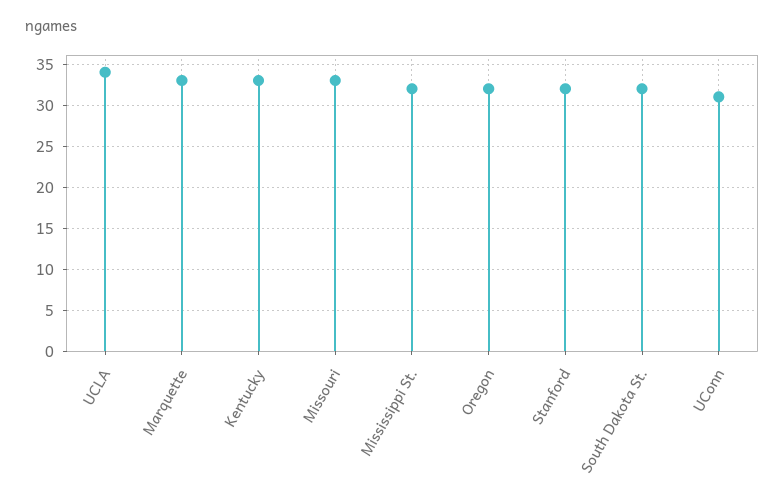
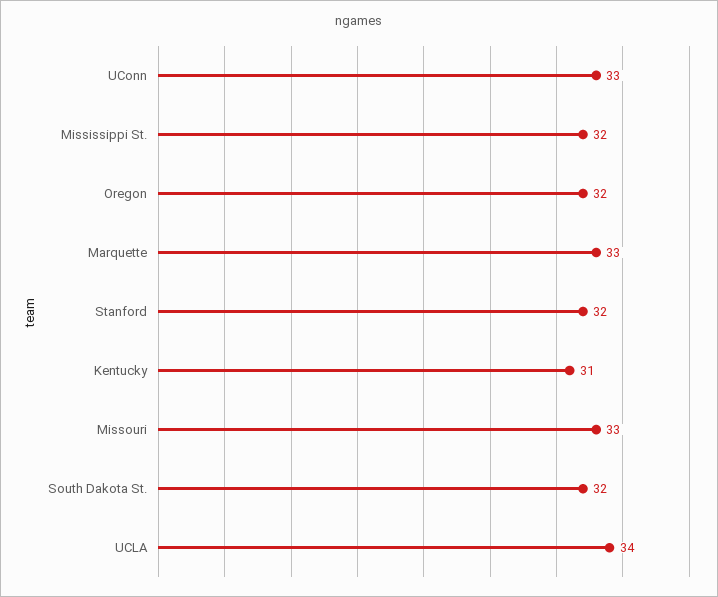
Kentucky: 33 -> 31
UConn: 31 -> 33

